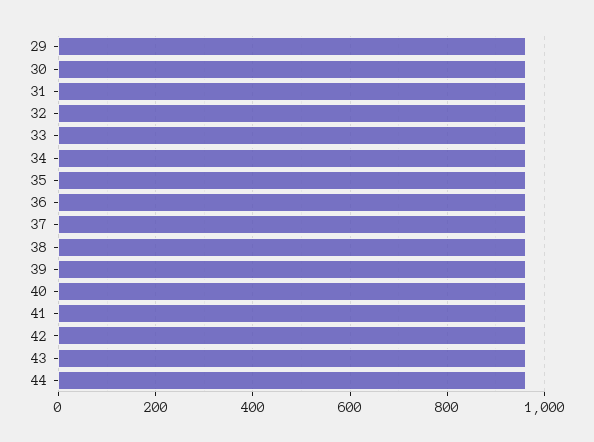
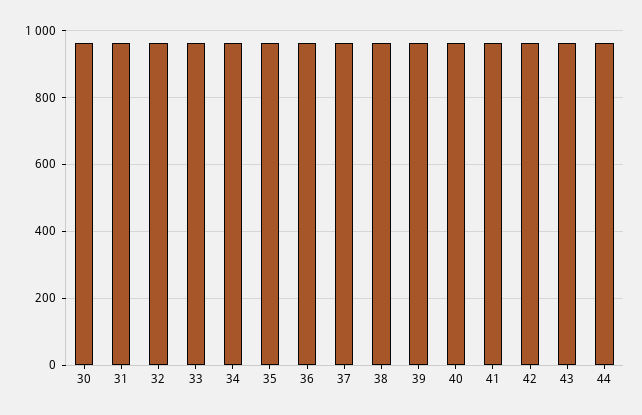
29: 960 -> none

